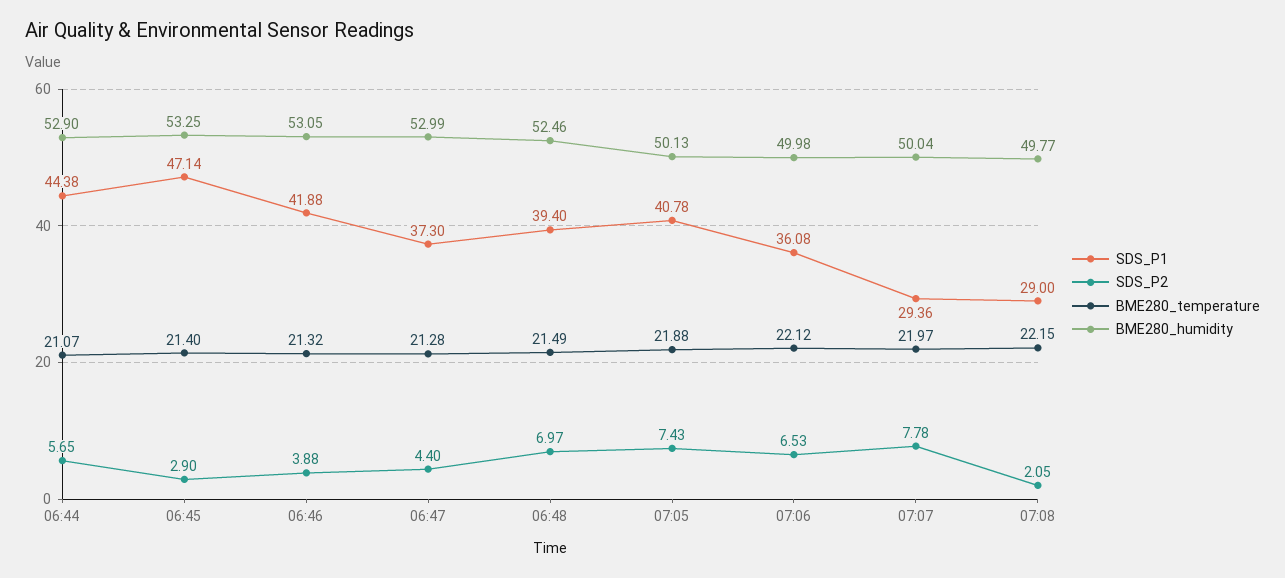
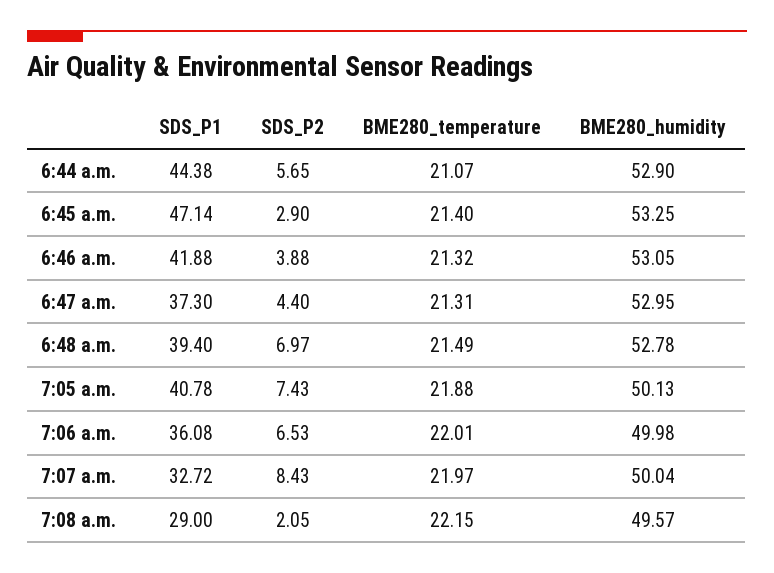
BME280_temperature, 06:47: 21.28 -> 21.31
BME280_humidity, 06:47: 52.99 -> 52.95
BME280_humidity, 06:48: 52.46 -> 52.78
BME280_temperature, 07:06: 22.12 -> 22.01
SDS_P1, 07:07: 29.36 -> 32.72
SDS_P2, 07:07: 7.78 -> 8.43
BME280_humidity, 07:08: 49.77 -> 49.57

